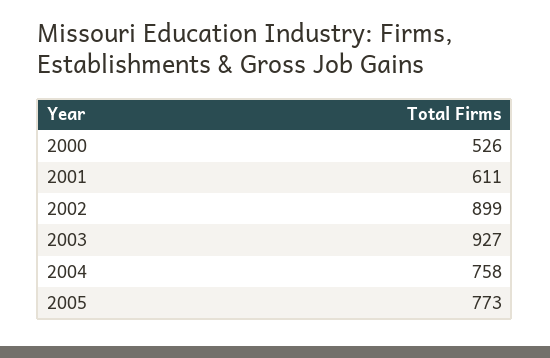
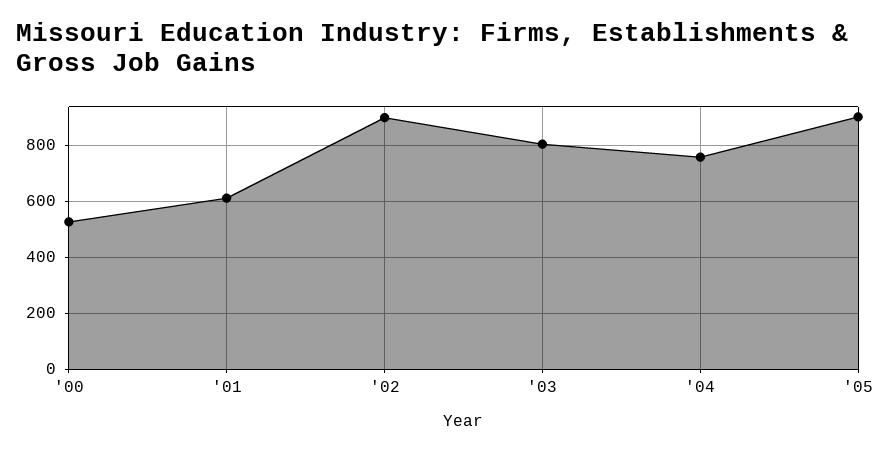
2003: 927 -> 800
2005: 773 -> 900

